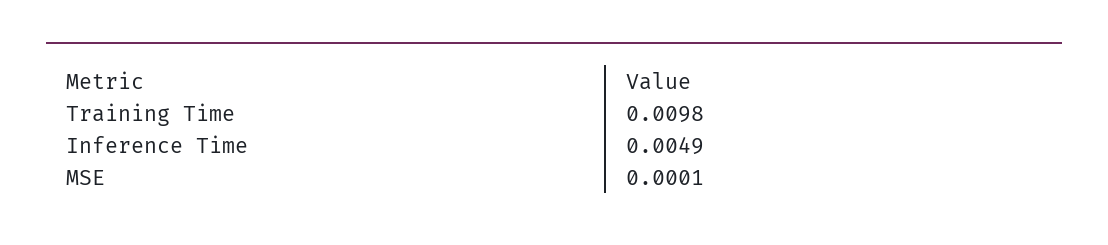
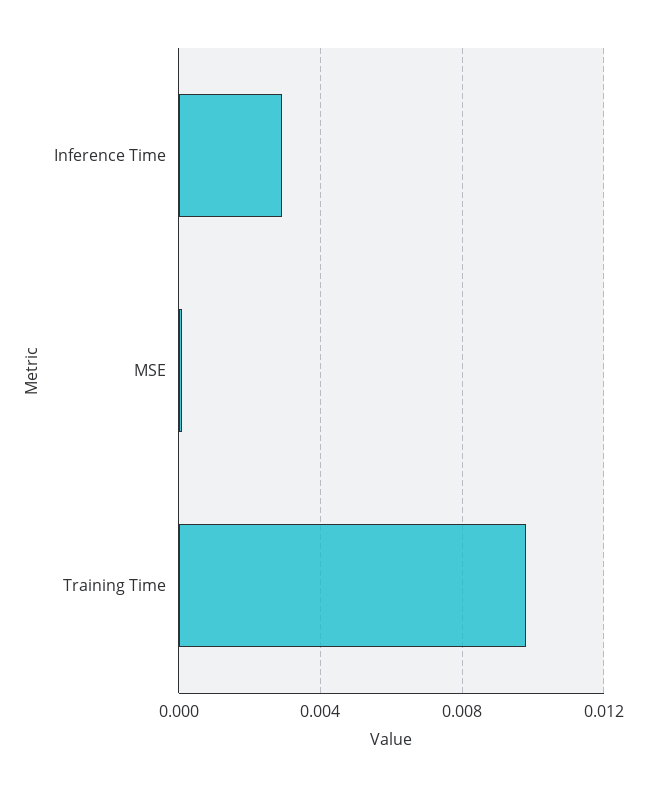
Inference Time: 0.0049 -> 0.003

